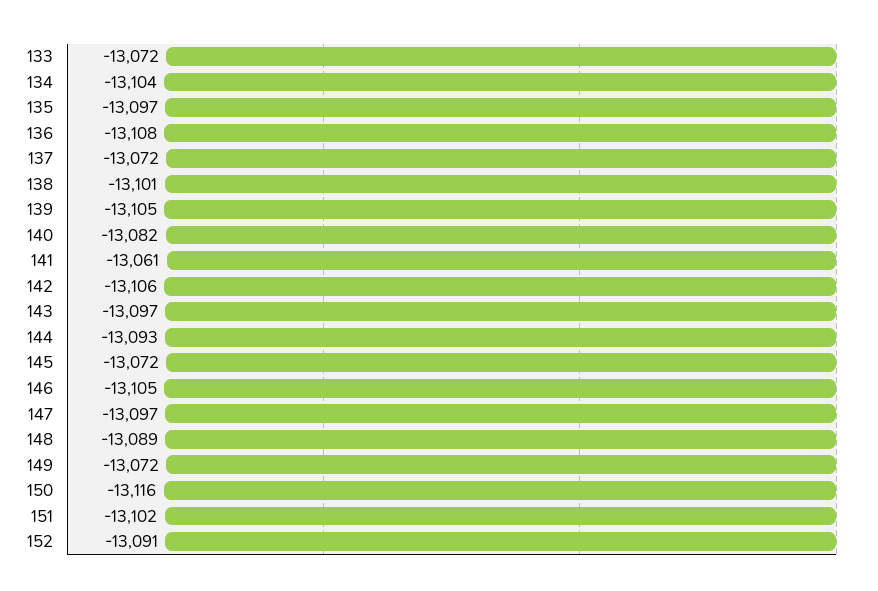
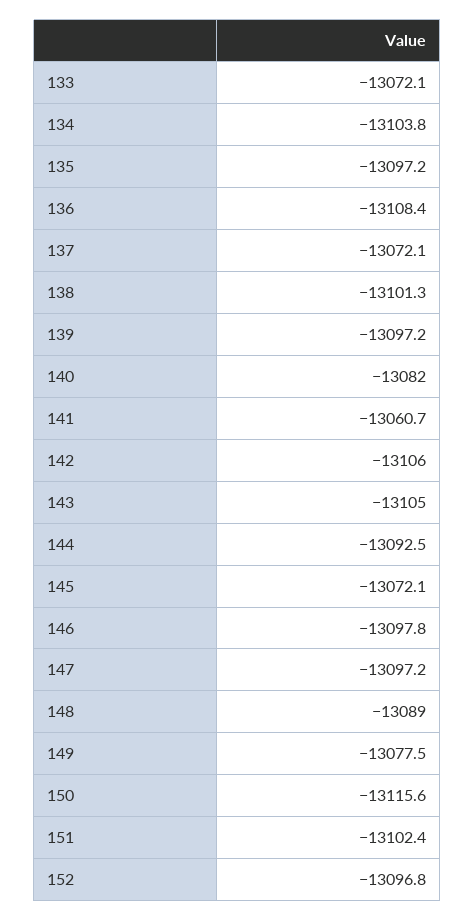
139: -13105 -> -13097.2
143: -13097 -> -13105
146: -13105 -> -13097.8
149: -13072 -> -13077.5
152: -13091 -> -13096.8

